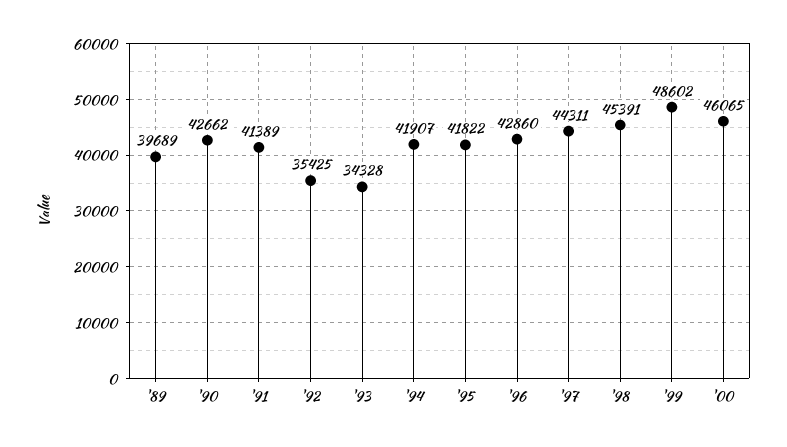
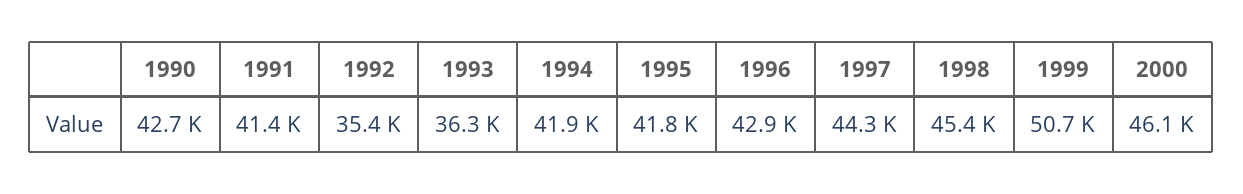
'89: 39689 -> none
'93: 34328 -> 36300
'99: 48602 -> 50700

